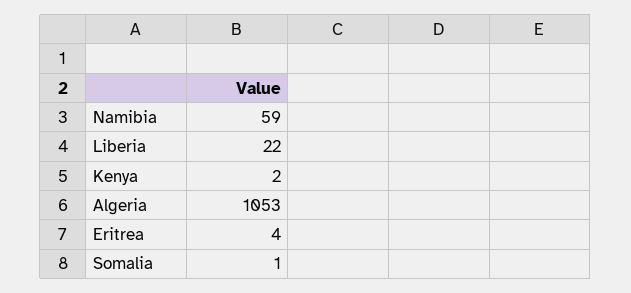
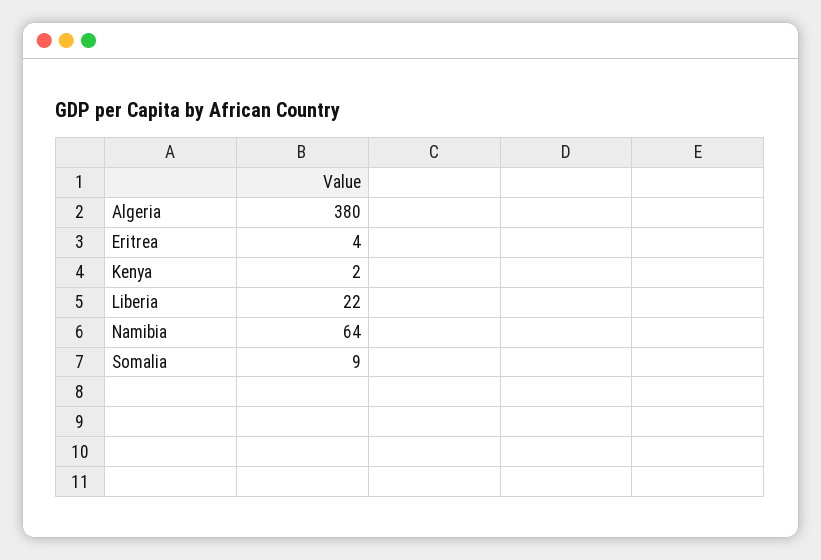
Namibia: 59 -> 64
Algeria: 1053 -> 380
Somalia: 1 -> 9

